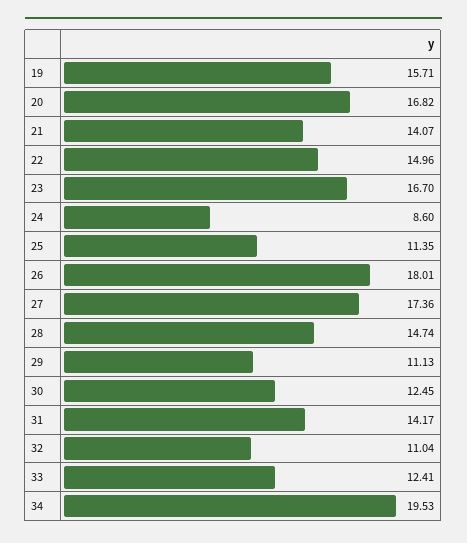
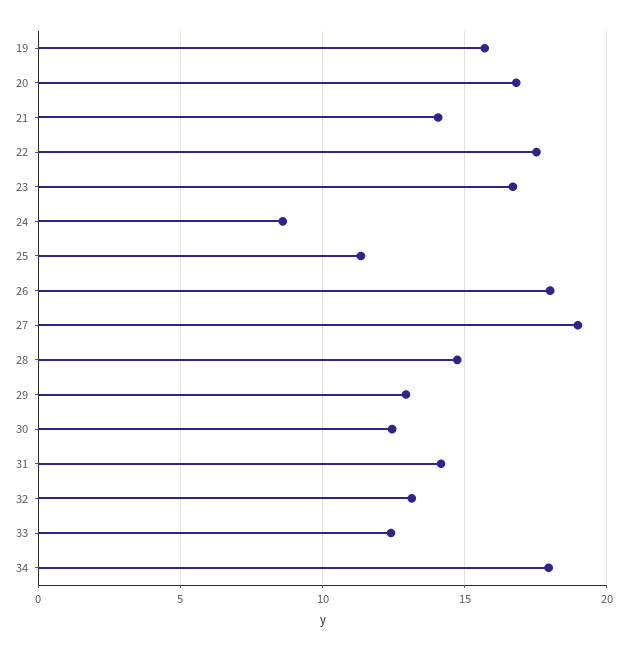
22: 14.96 -> 17.5
27: 17.36 -> 19
29: 11.13 -> 13
32: 11.04 -> 13
34: 19.53 -> 18

